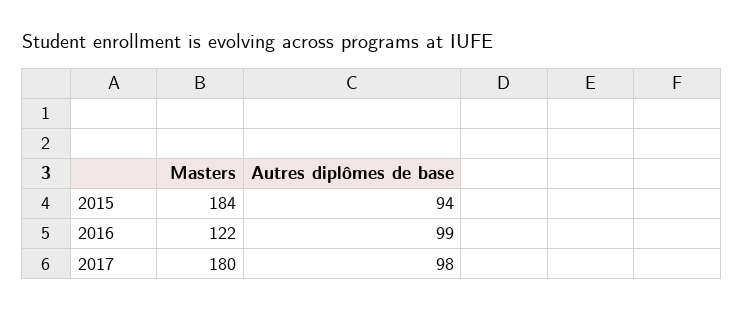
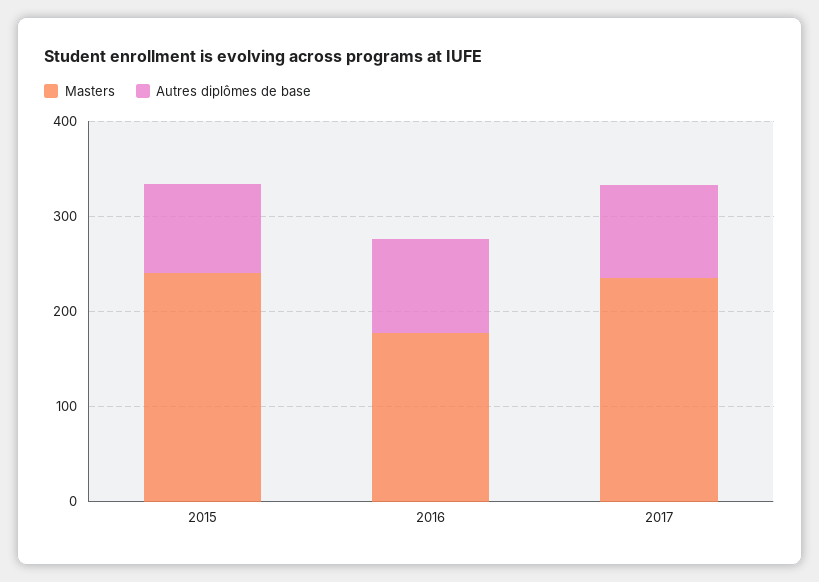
Masters, 2015: 184 -> 240
Masters, 2016: 122 -> 180
Masters, 2017: 180 -> 240

